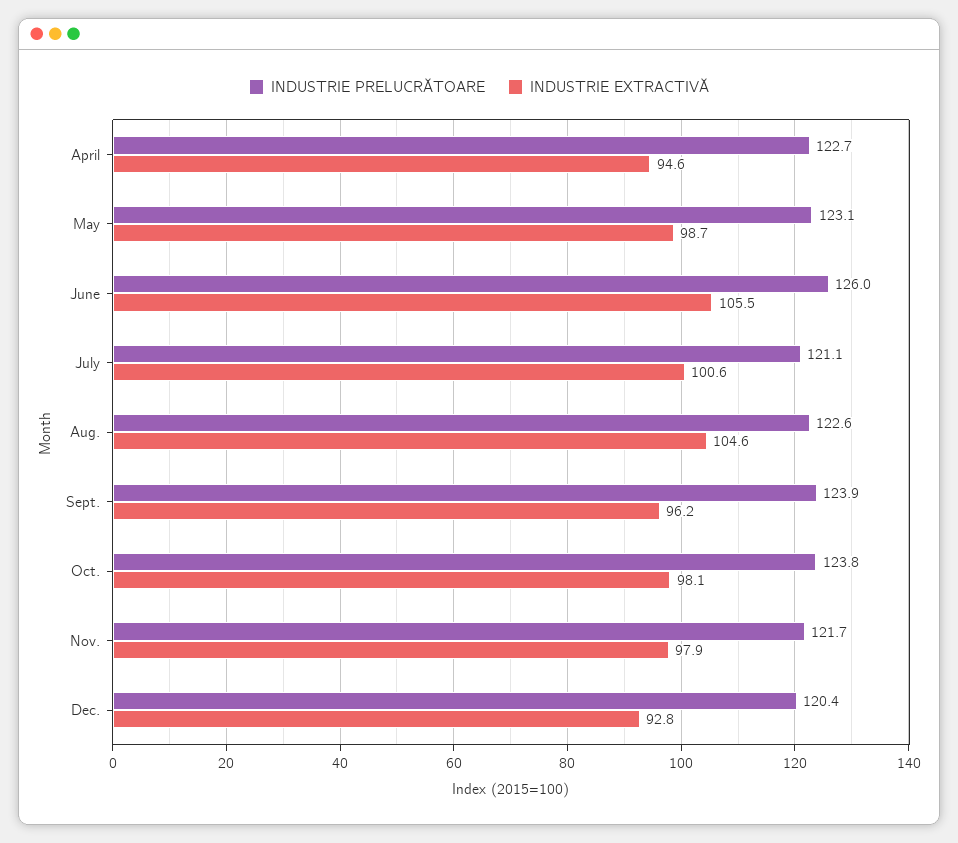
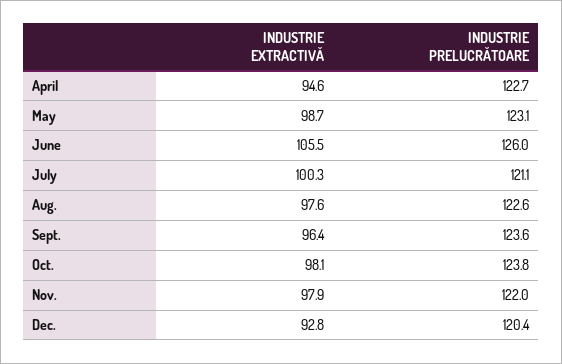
INDUSTRIE EXTRACTIVĂ, July: 100.6 -> 100.3
INDUSTRIE EXTRACTIVĂ, Aug.: 104.6 -> 97.6
INDUSTRIE PRELUCRĂTOARE, Sept.: 123.9 -> 123.6
INDUSTRIE EXTRACTIVĂ, Sept.: 96.2 -> 96.4
INDUSTRIE PRELUCRĂTOARE, Nov.: 121.7 -> 122

